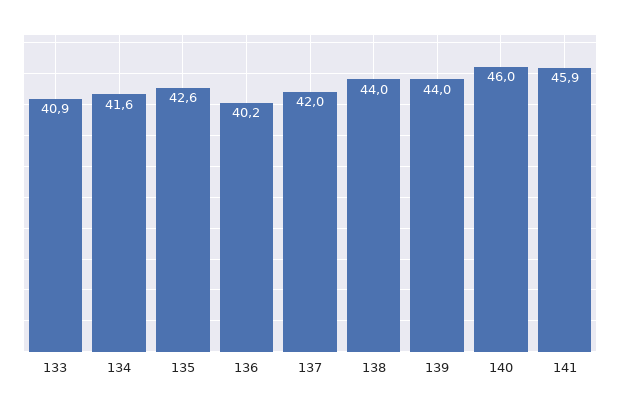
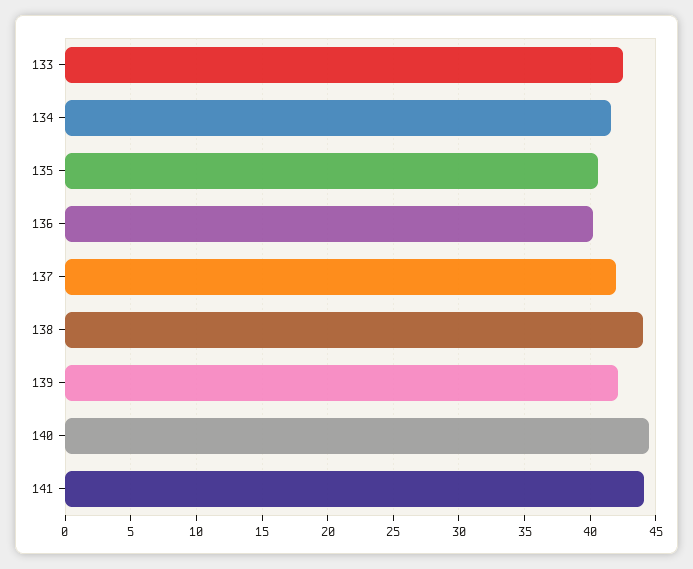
133: 40.9 -> 42.5
135: 42.6 -> 40.5
139: 44 -> 42
140: 46 -> 44.5
141: 45.9 -> 44

